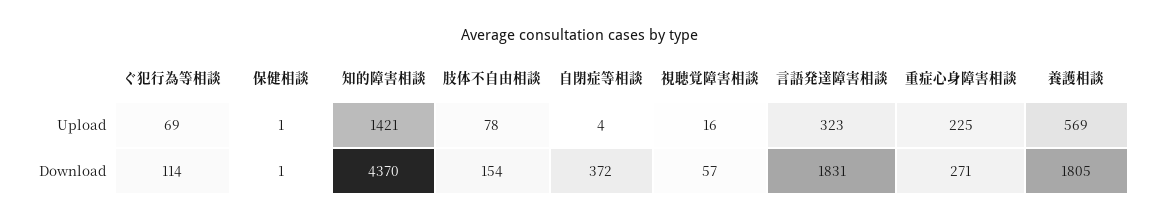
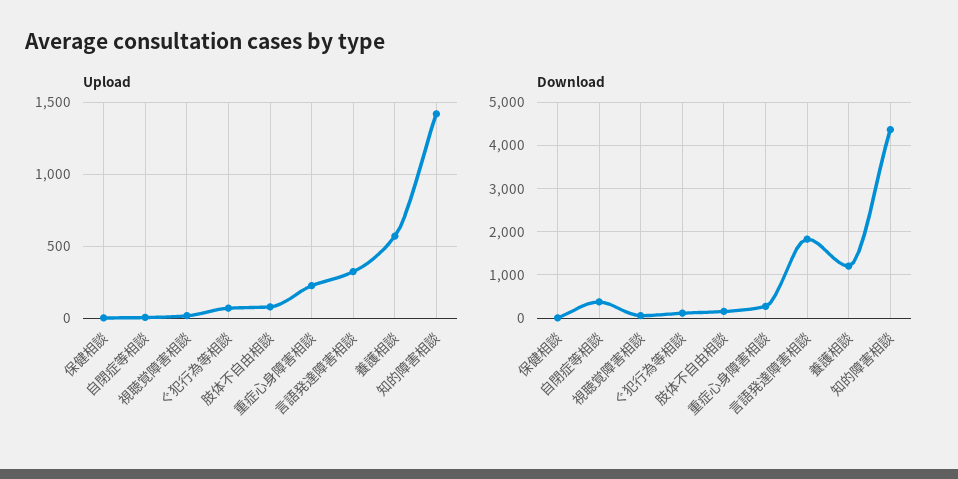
Download, 養護相談: 1805 -> 1200

